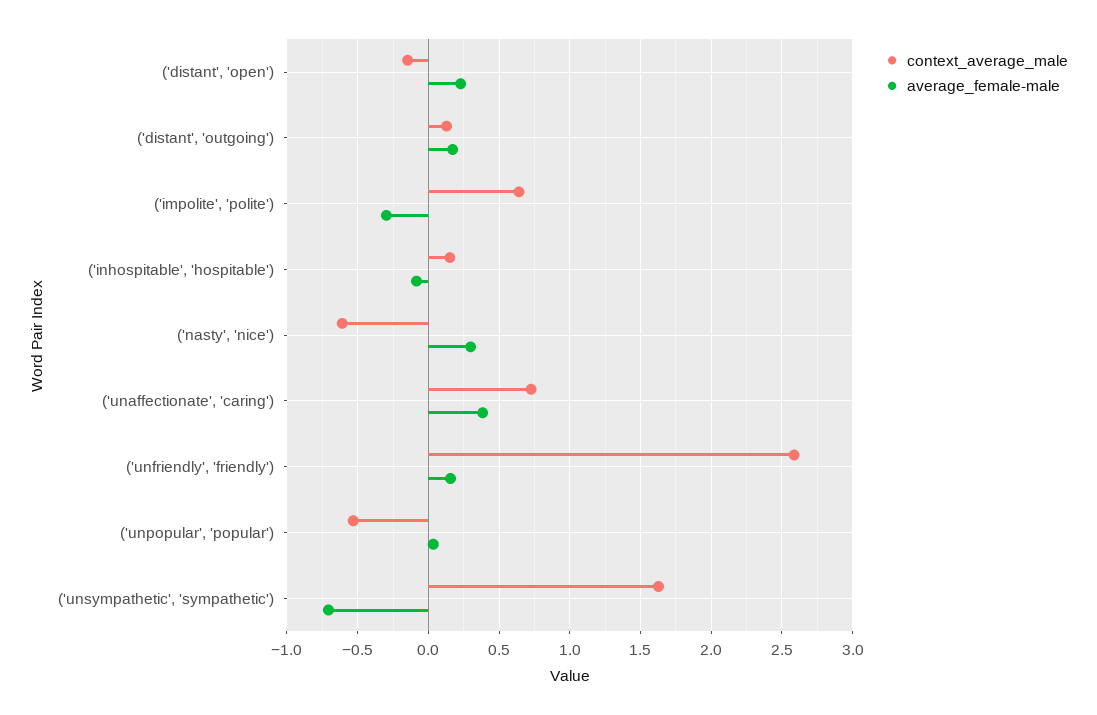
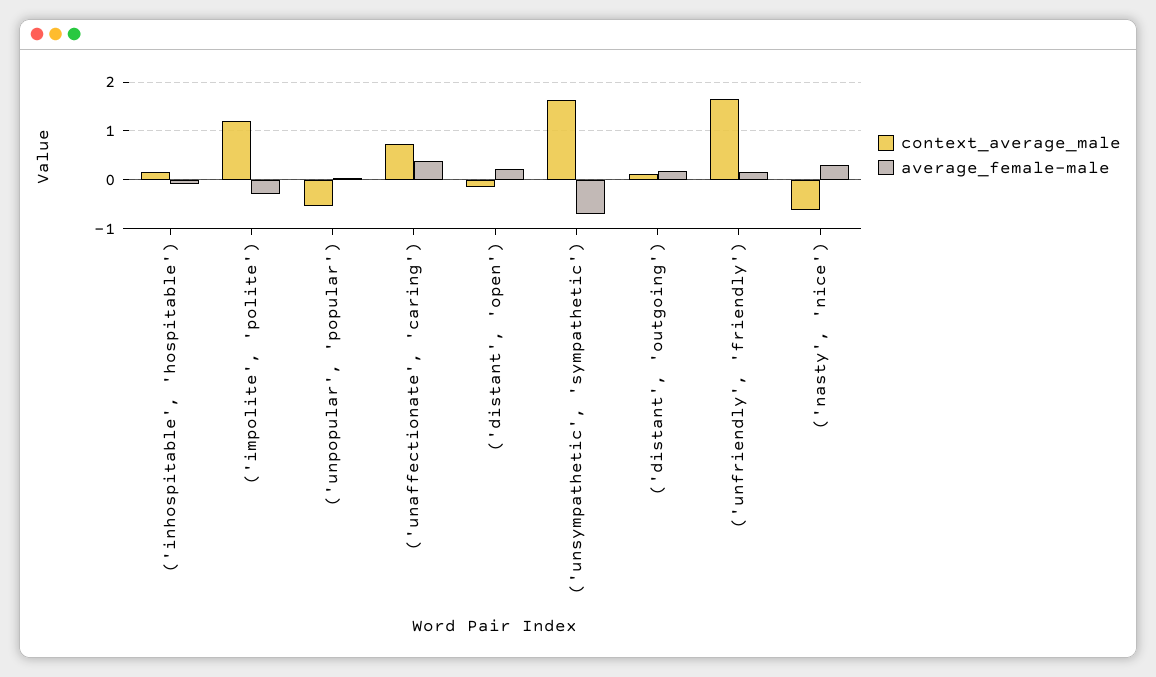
context_average_male, ('impolite', 'polite'): 0.65 -> 1.2
context_average_male, ('unfriendly', 'friendly'): 2.6 -> 1.6

